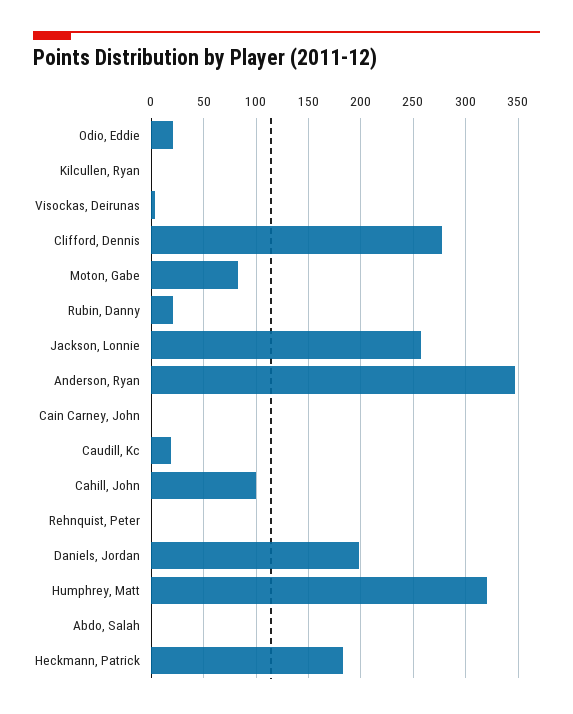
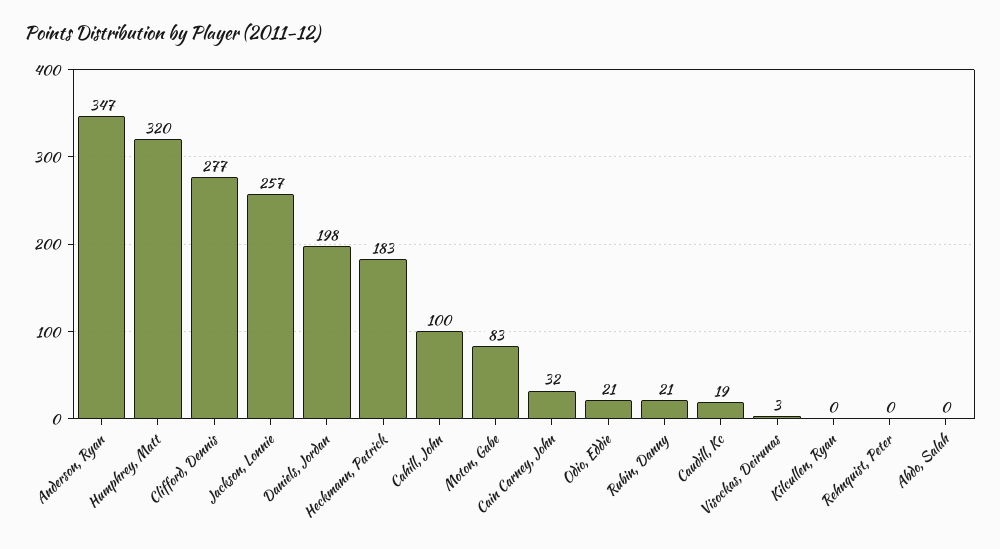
Cain Carney, John: 0 -> 32

